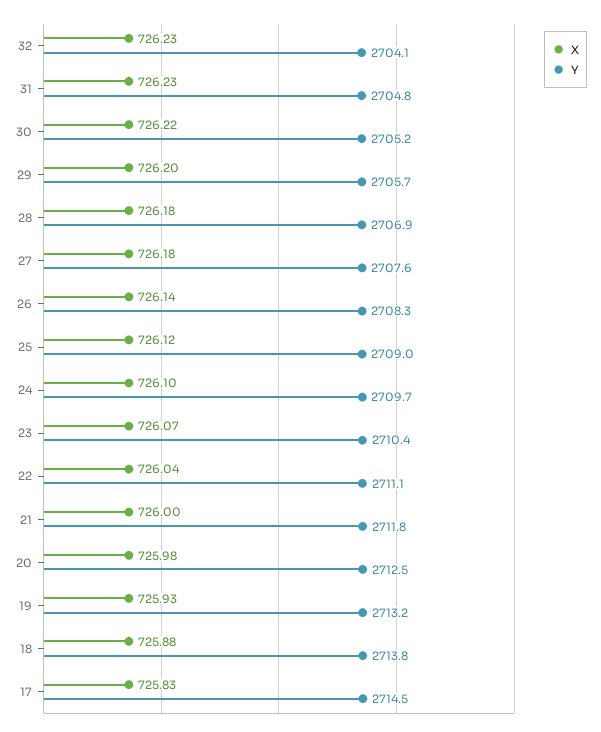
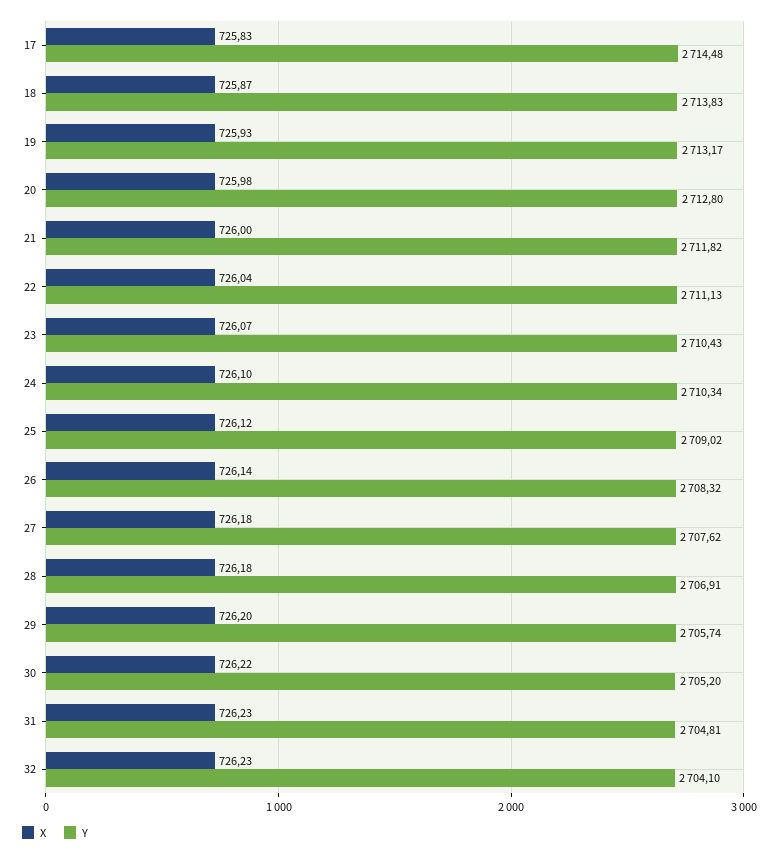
Y, 24: 2709.7 -> 2710.34
Y, 20: 2712.5 -> 2712.8
X, 18: 725.88 -> 725.87

